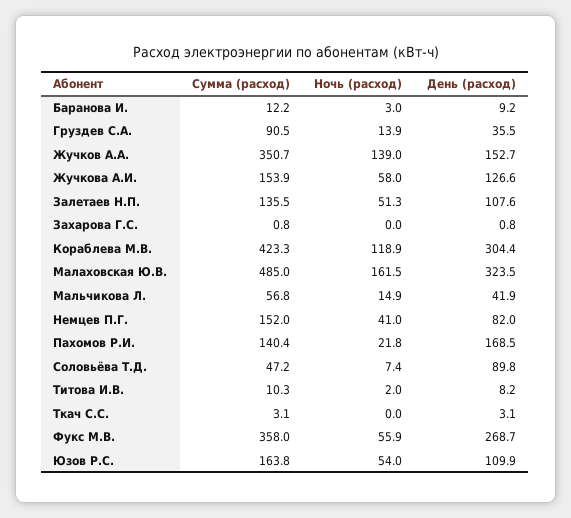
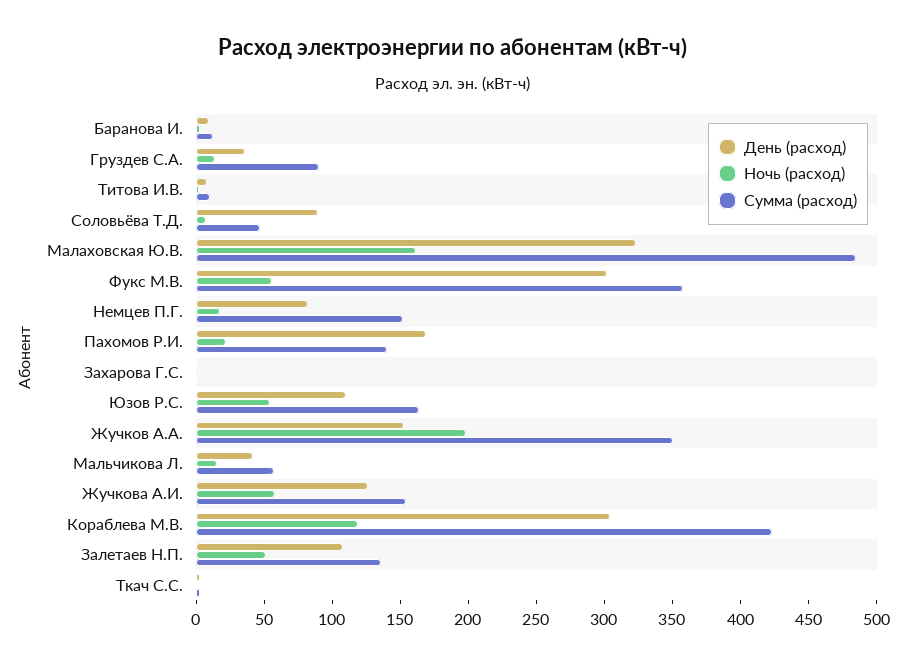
Ночь (расход), Жучков А.А.: 139 -> 200
Ночь (расход), Немцев П.Г.: 41 -> 20
День (расход), Фукс М.В.: 268.7 -> 300

